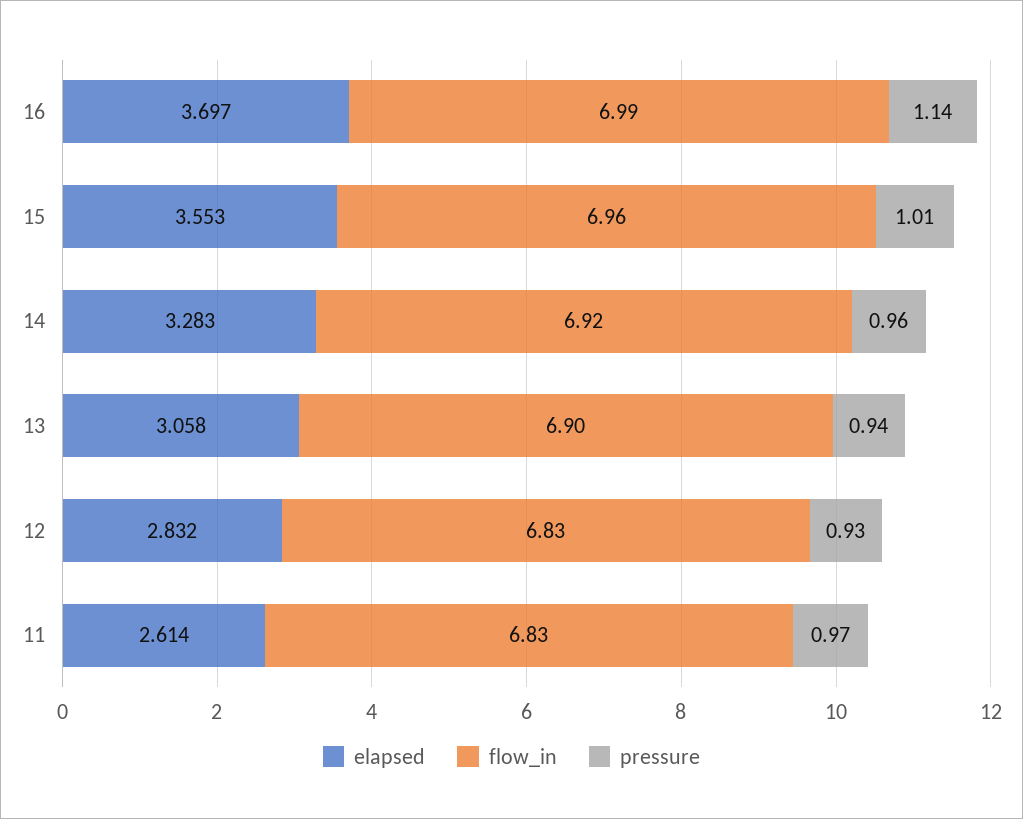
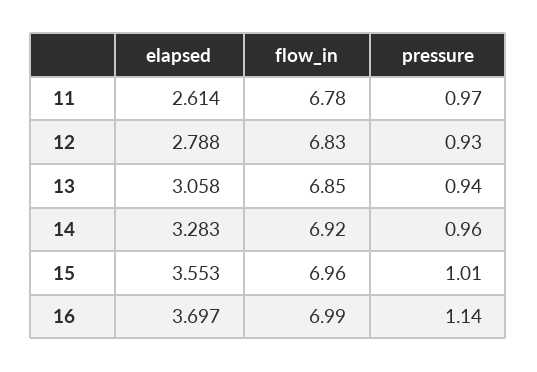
flow_in, 13: 6.9 -> 6.85
elapsed, 12: 2.832 -> 2.788
flow_in, 11: 6.83 -> 6.78

